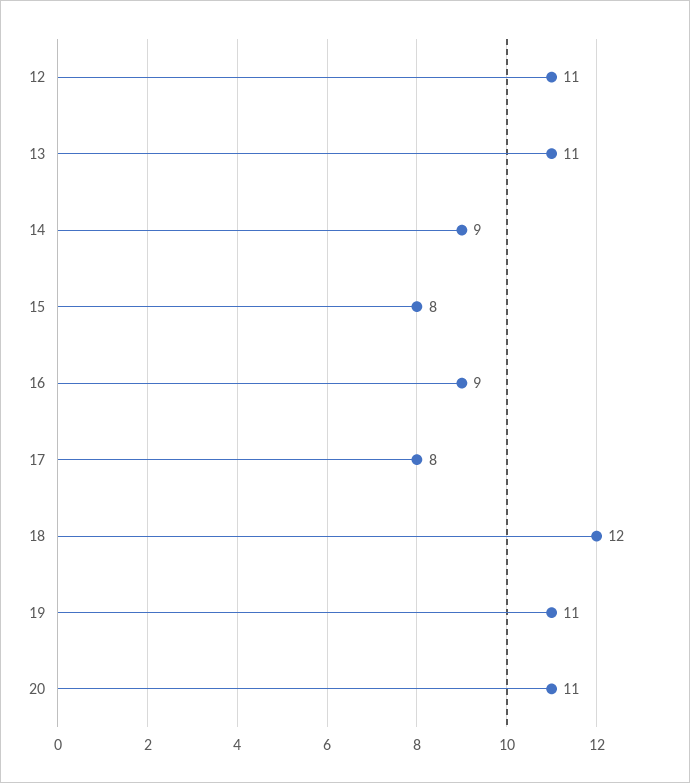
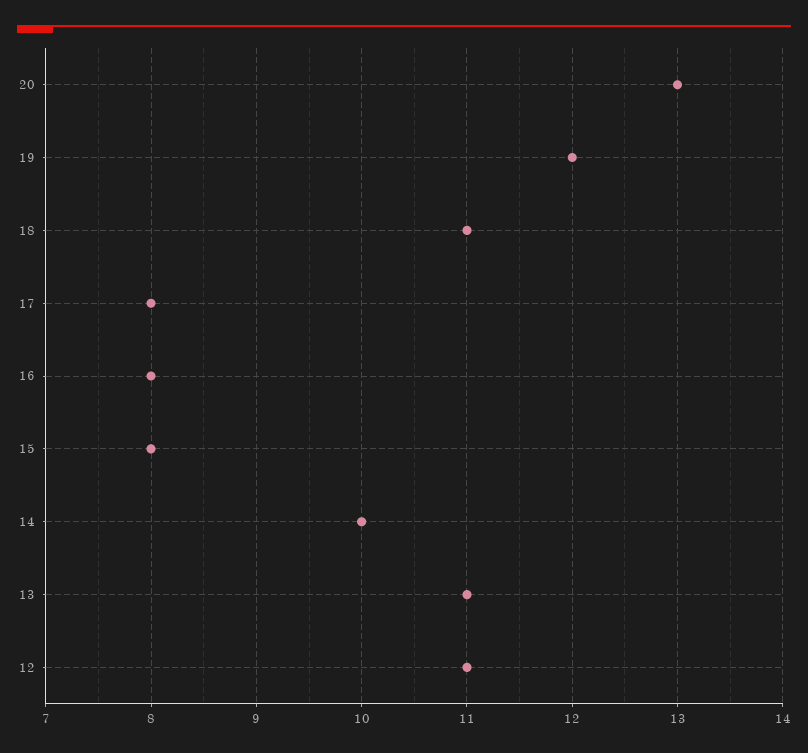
14: 9 -> 10
16: 9 -> 8
18: 12 -> 11
19: 11 -> 12
20: 11 -> 13

